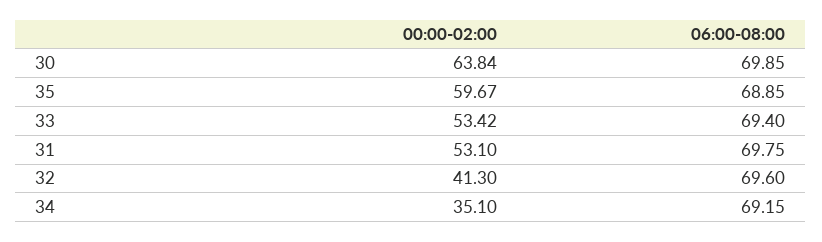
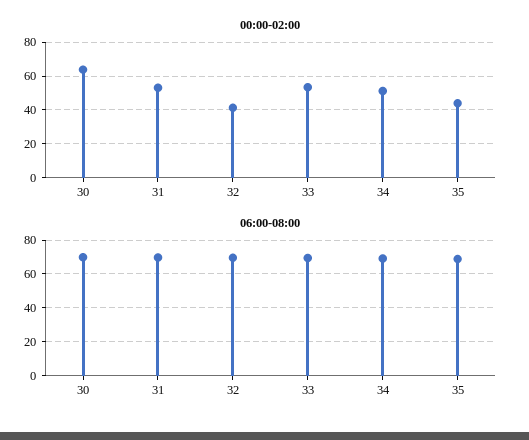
00:00-02:00, 35: 59.67 -> 45
00:00-02:00, 34: 35.1 -> 50

